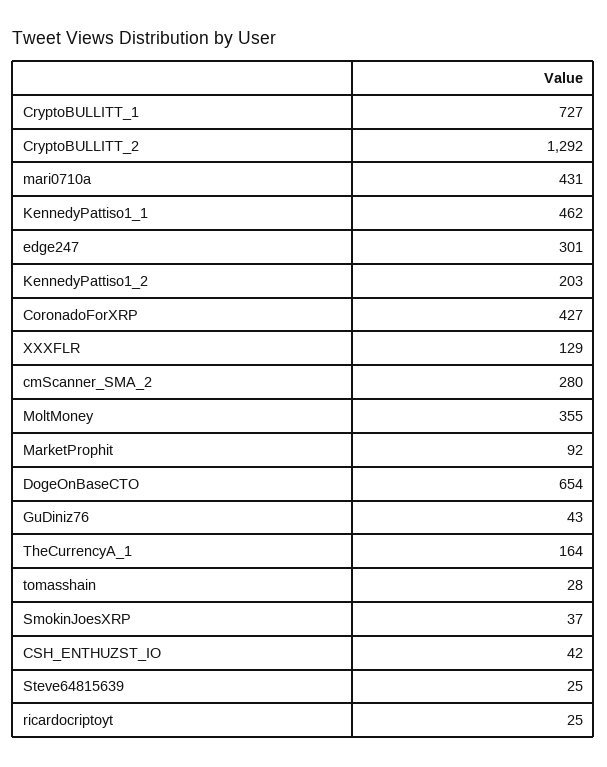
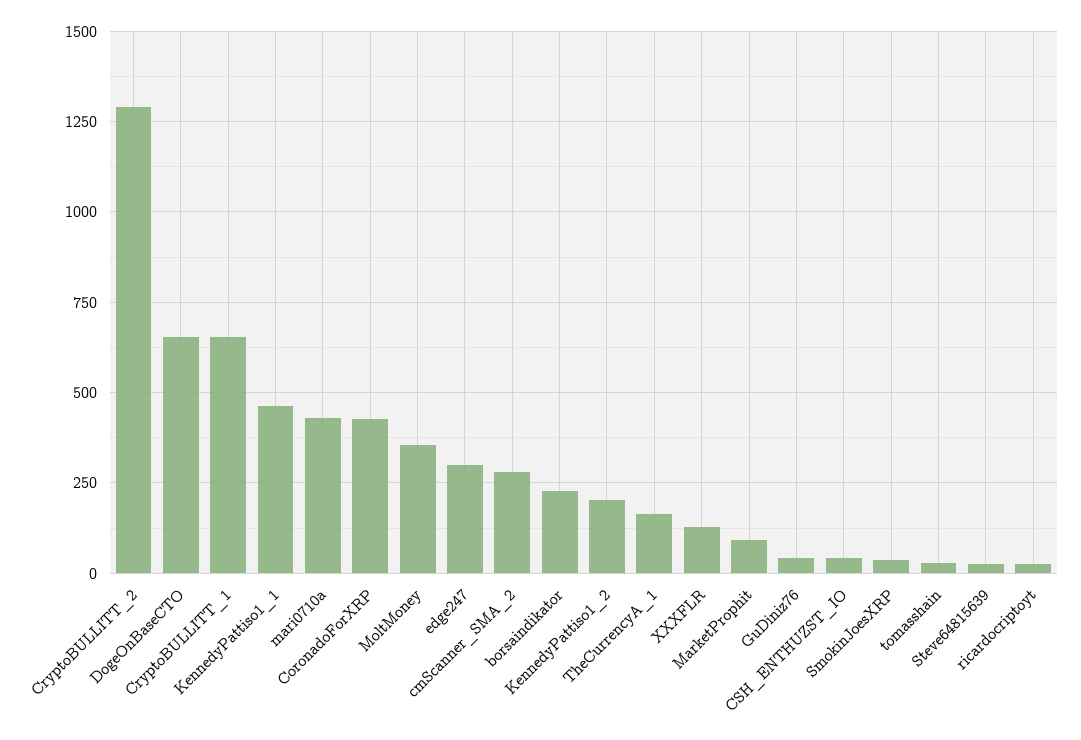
CryptoBULLITT_1: 727 -> 650
borsaindikator: none -> 225

